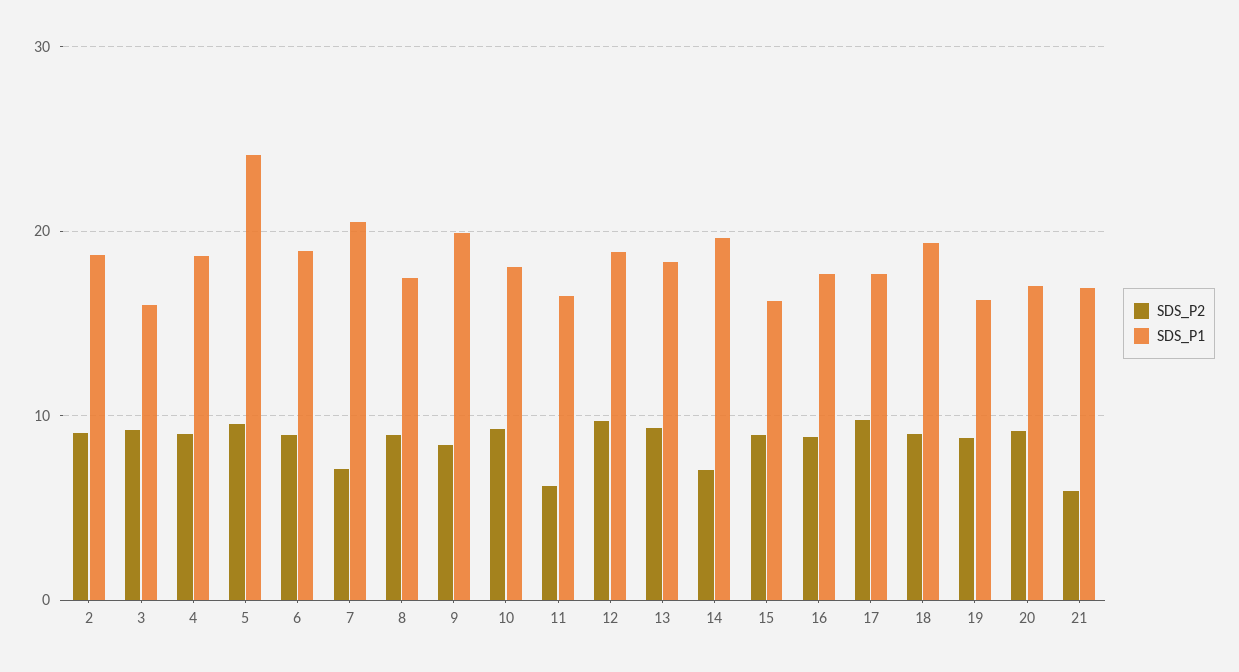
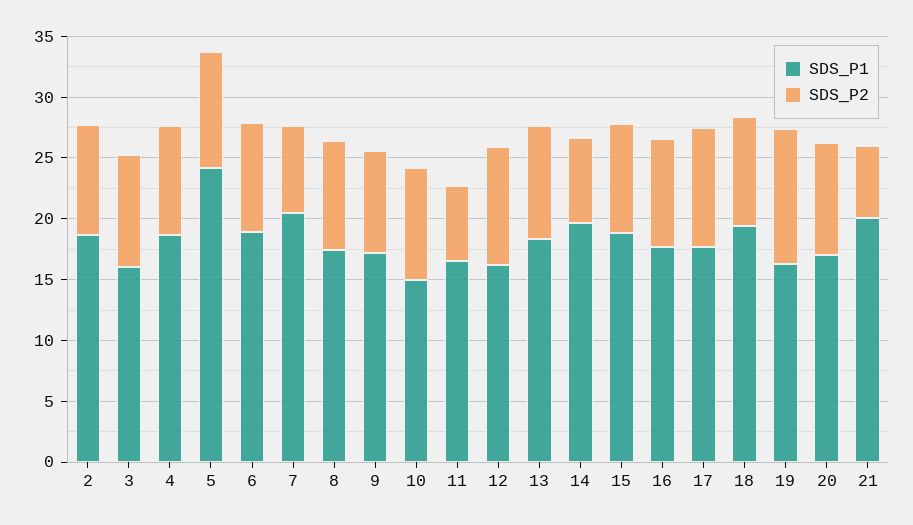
SDS_P1, 9: 20 -> 17
SDS_P1, 10: 18 -> 15
SDS_P1, 12: 19 -> 16
SDS_P1, 15: 16 -> 19
SDS_P2, 19: 9 -> 11
SDS_P1, 21: 17 -> 20

